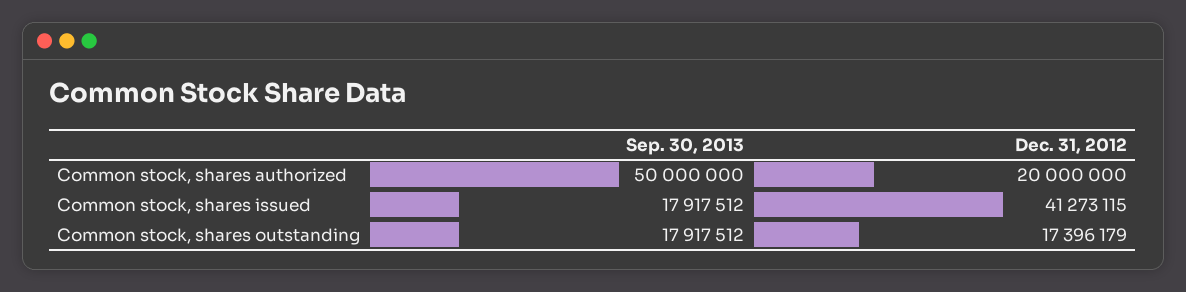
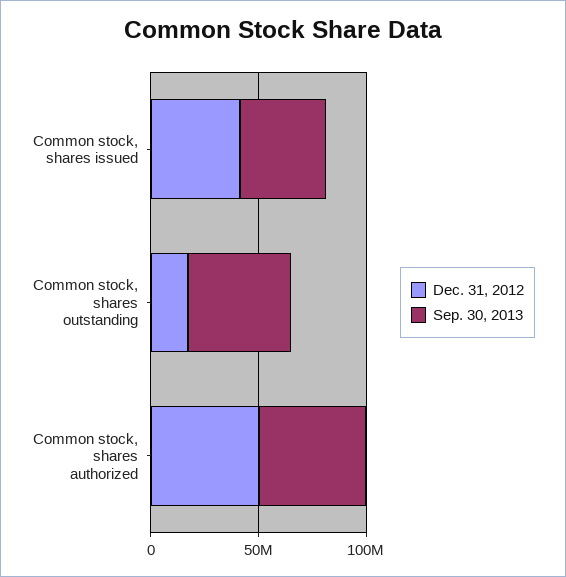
Dec. 31, 2012, Common stock, shares authorized: 20000000 -> 50000000
Sep. 30, 2013, Common stock, shares issued: 17917512 -> 40000000
Sep. 30, 2013, Common stock, shares outstanding: 17917512 -> 50000000

